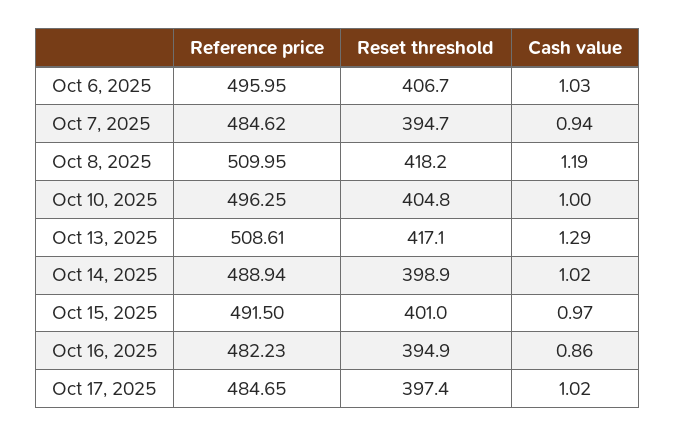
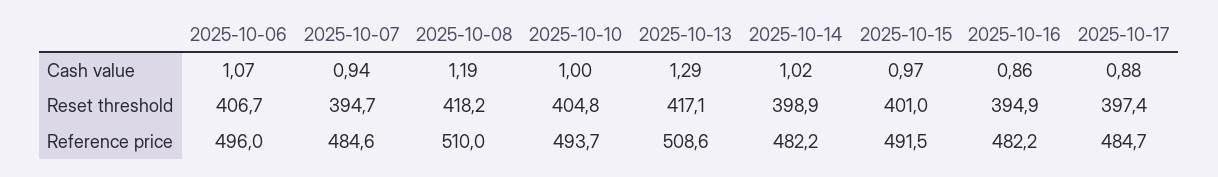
Cash value, Oct 6, 2025: 1.03 -> 1.07
Reference price, Oct 10, 2025: 496.25 -> 493.7
Reference price, Oct 14, 2025: 488.94 -> 482.2
Cash value, Oct 17, 2025: 1.02 -> 0.88

